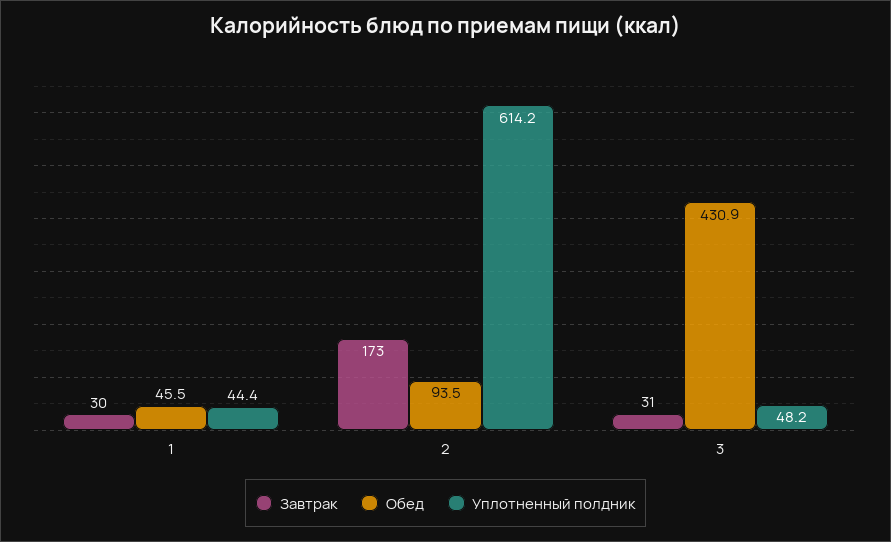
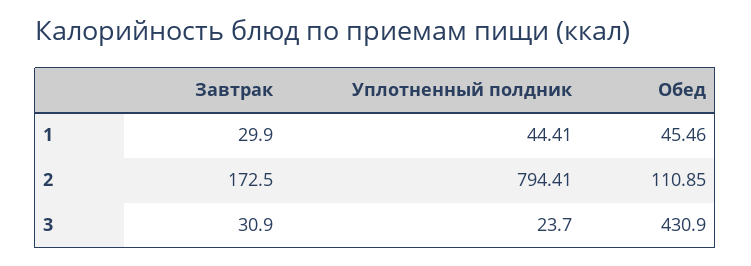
Обед, 2: 93.5 -> 110.85
Уплотненный полдник, 2: 614.2 -> 794.41
Уплотненный полдник, 3: 48.2 -> 23.7

